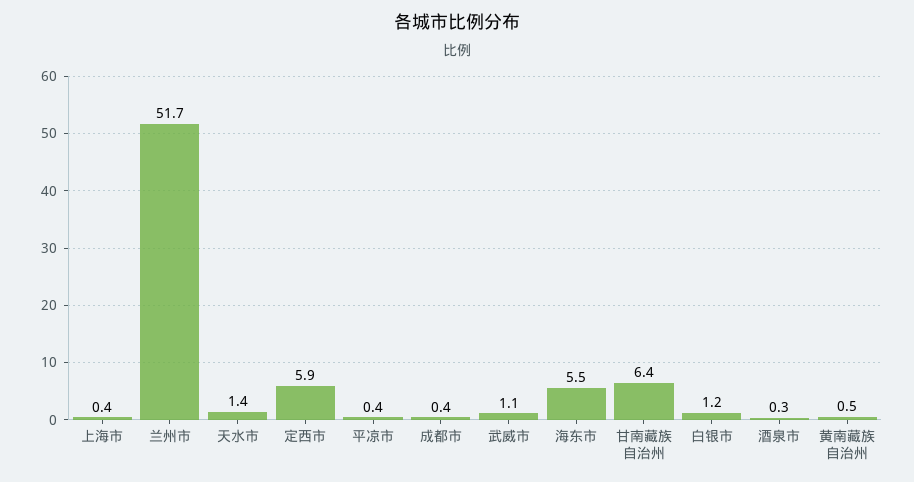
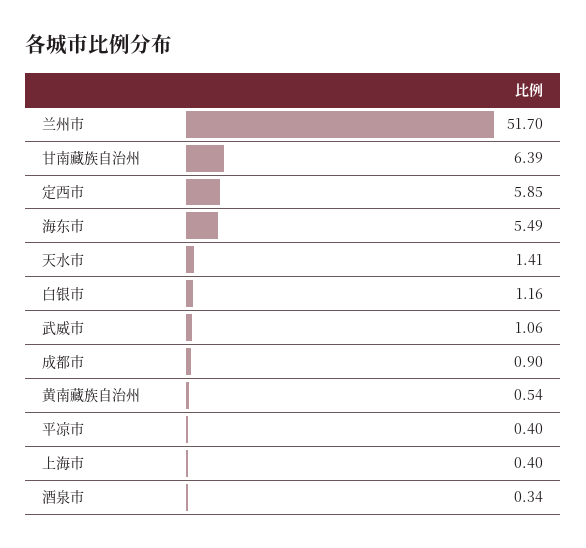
成都市: 0.4 -> 0.9

